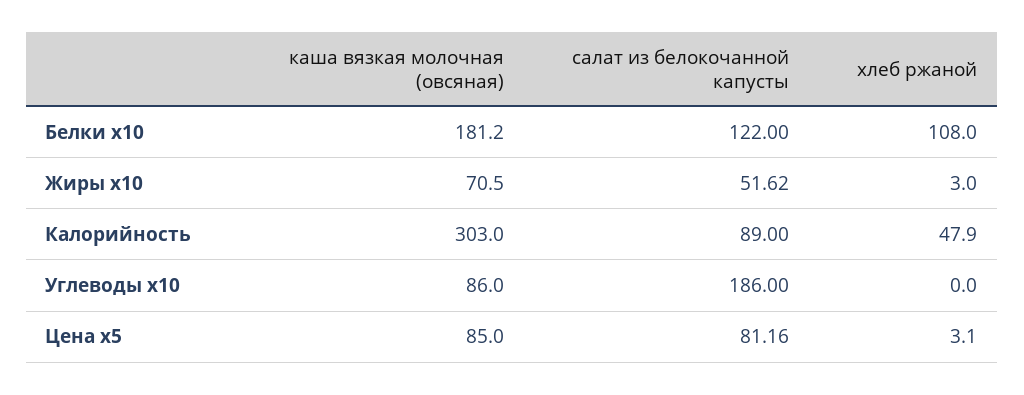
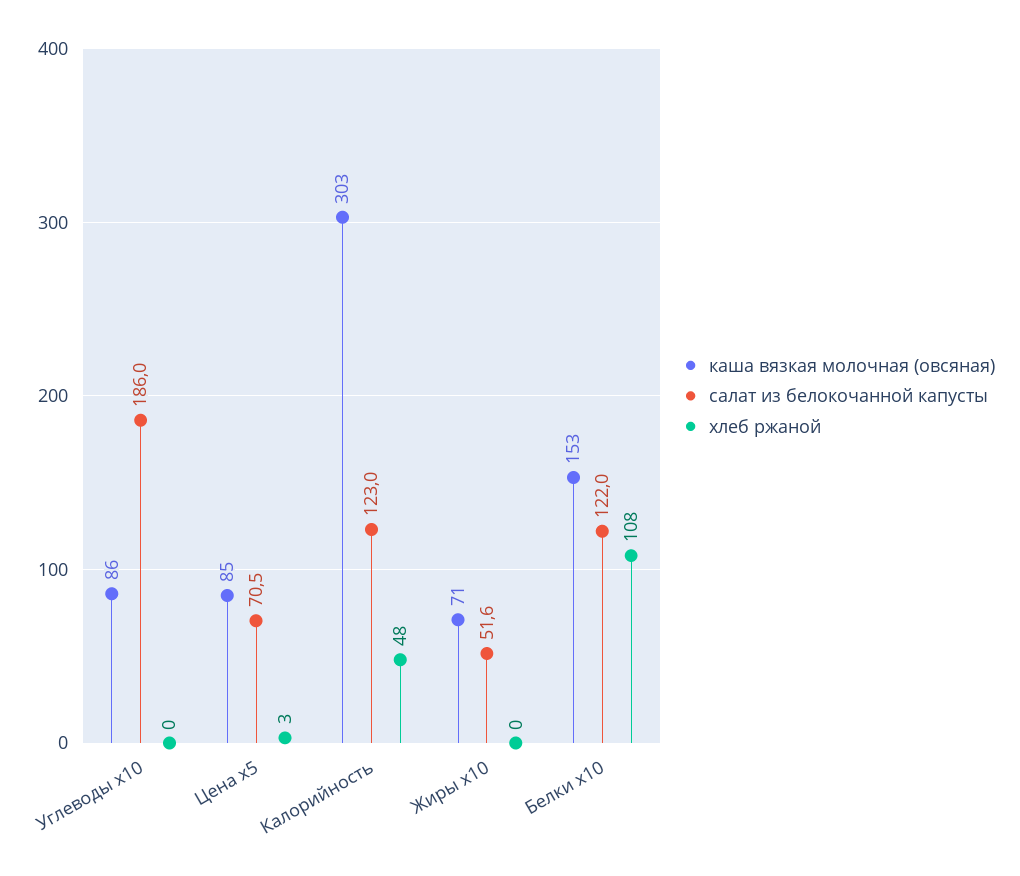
каша вязкая молочная (овсяная), Белки x10: 181.2 -> 153
хлеб ржаной, Жиры x10: 3 -> 0
салат из белокочанной капусты, Калорийность: 89 -> 123
салат из белокочанной капусты, Цена x5: 81.16 -> 70.5

